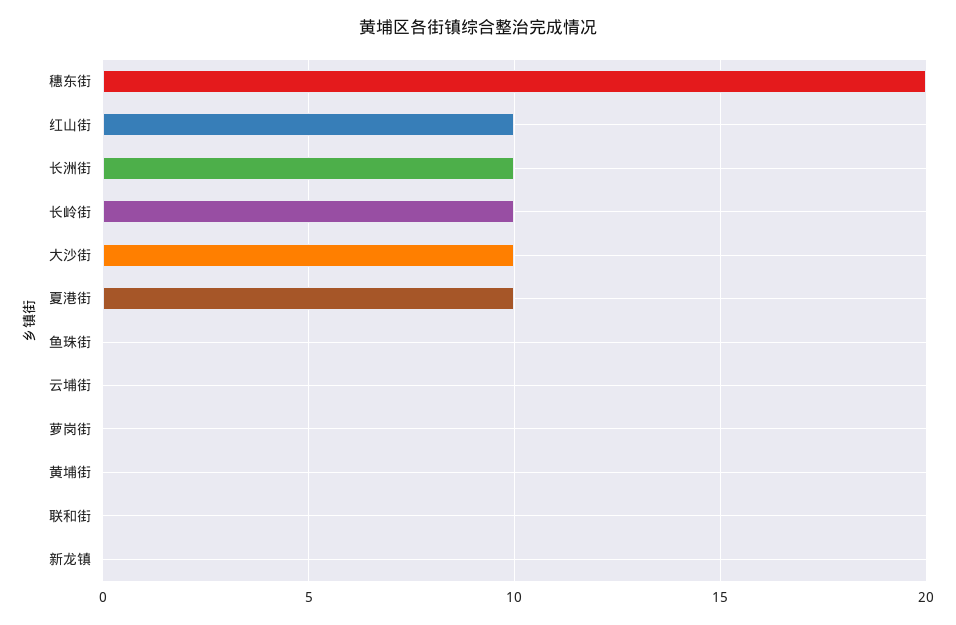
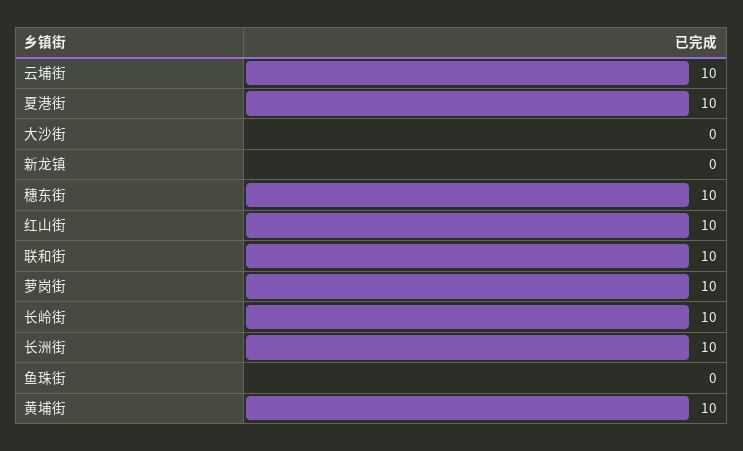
穗东街: 20 -> 10
大沙街: 10 -> 0
云埔街: 0 -> 10
萝岗街: 0 -> 10
黄埔街: 0 -> 10
联和街: 0 -> 10

